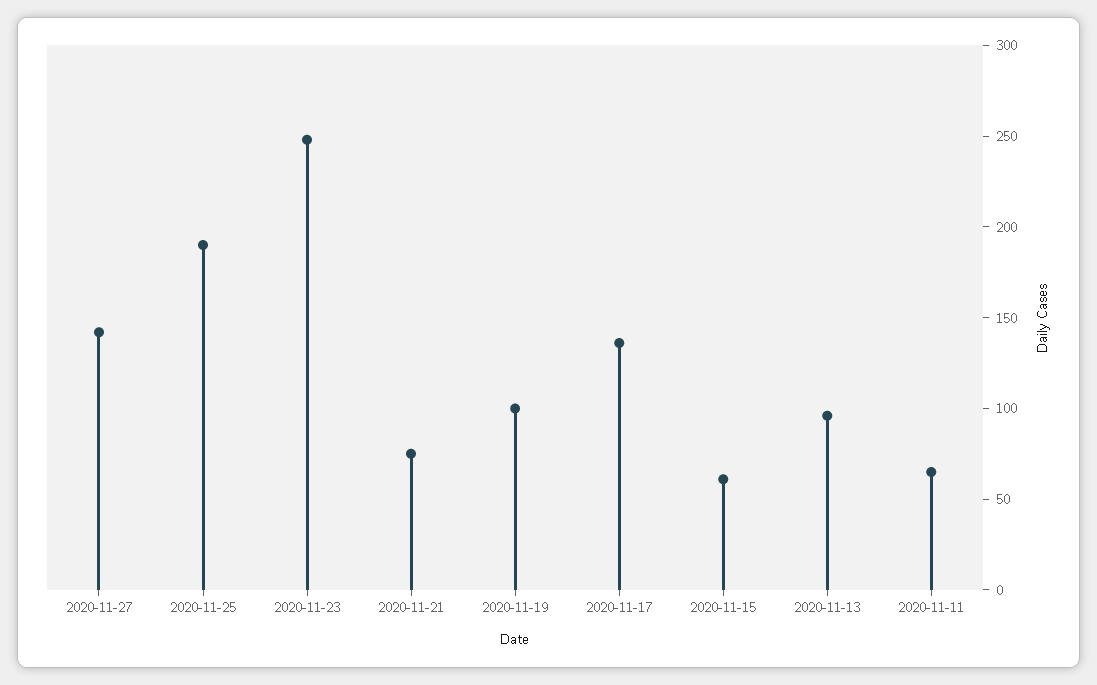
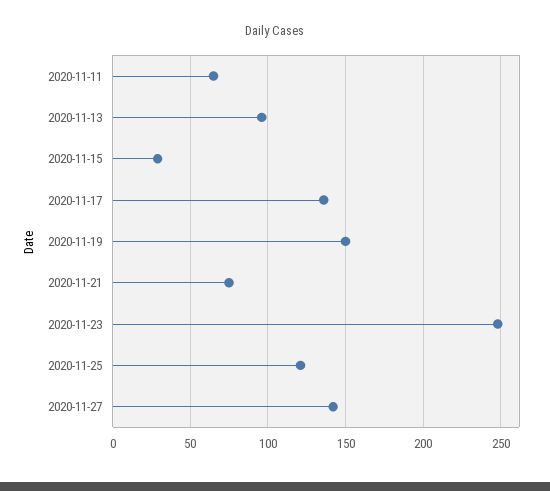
2020-11-25: 190 -> 120
2020-11-19: 100 -> 150
2020-11-15: 60 -> 30

